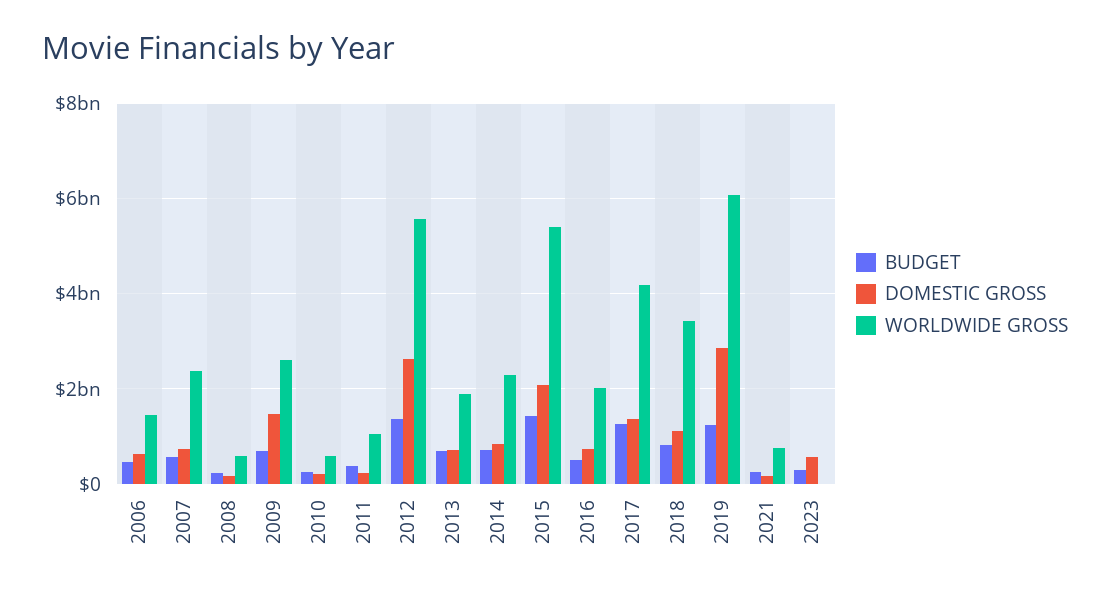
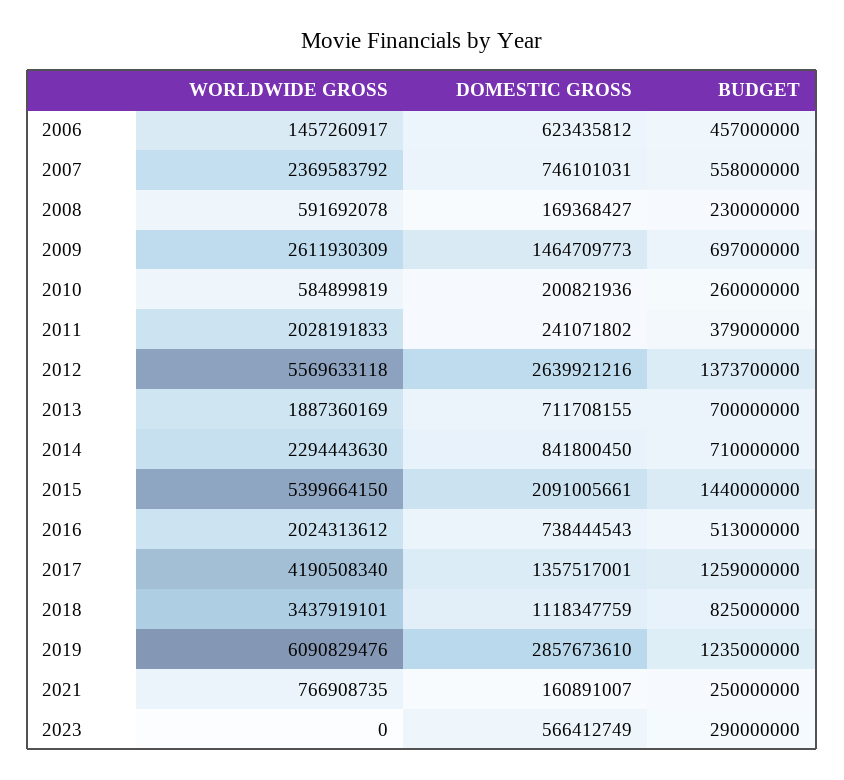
WORLDWIDE GROSS, 2011: 1000000000 -> 2028191833

